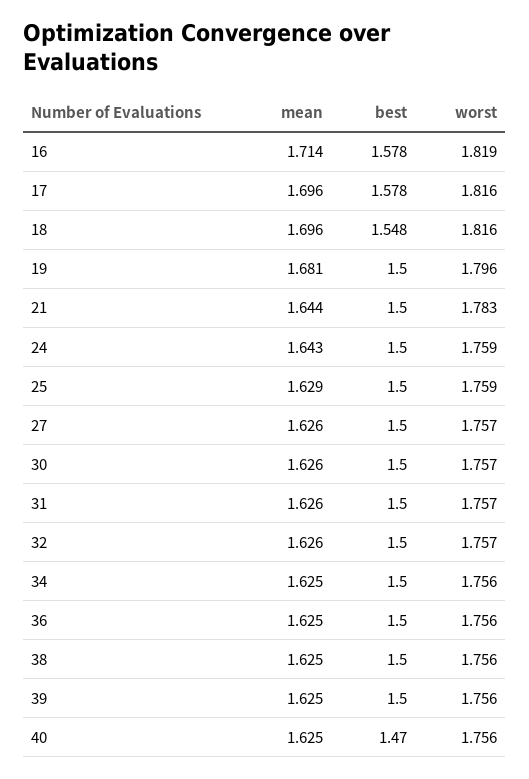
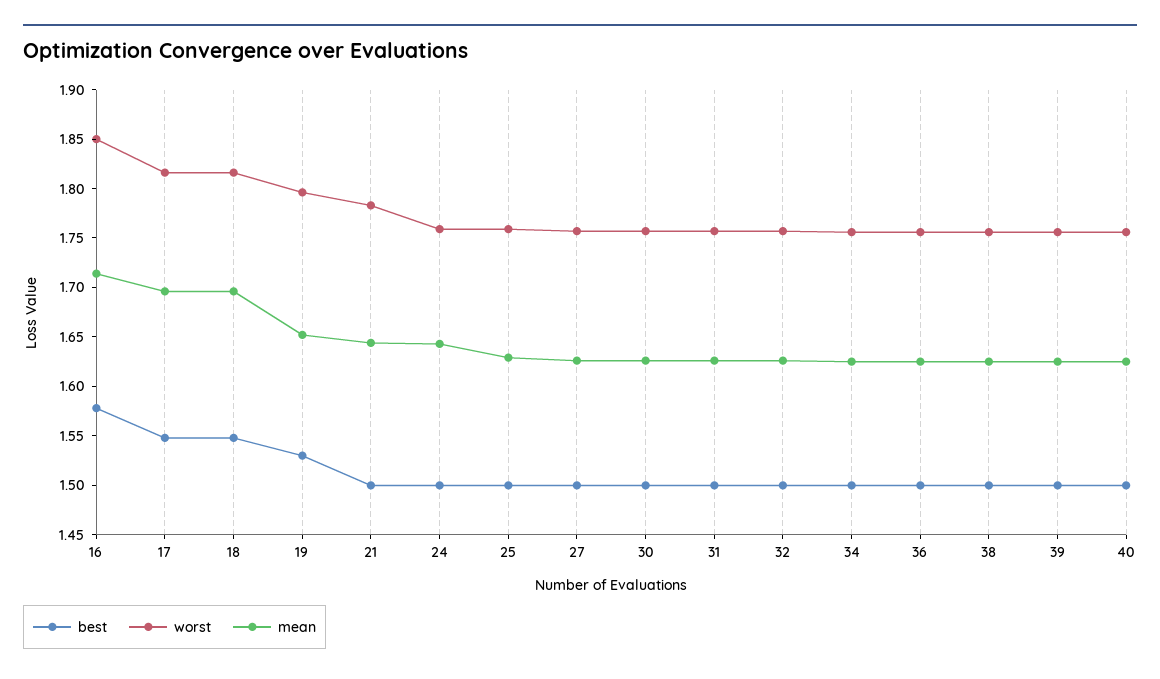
worst, 16: 1.819 -> 1.85
best, 17: 1.578 -> 1.55
mean, 19: 1.681 -> 1.65
best, 19: 1.5 -> 1.53
best, 40: 1.47 -> 1.5

